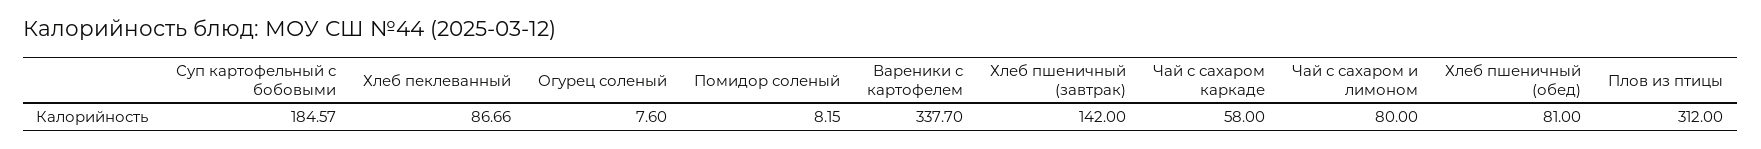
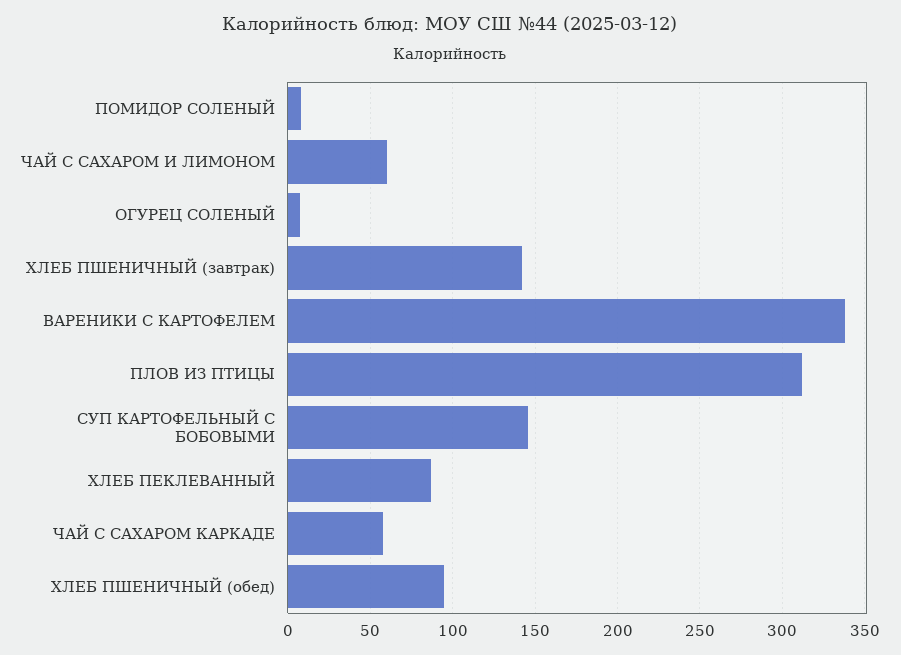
Суп картофельный с бобовыми: 184.57 -> 145
Чай с сахаром и лимоном: 80 -> 60
Хлеб пшеничный (обед): 81 -> 95

